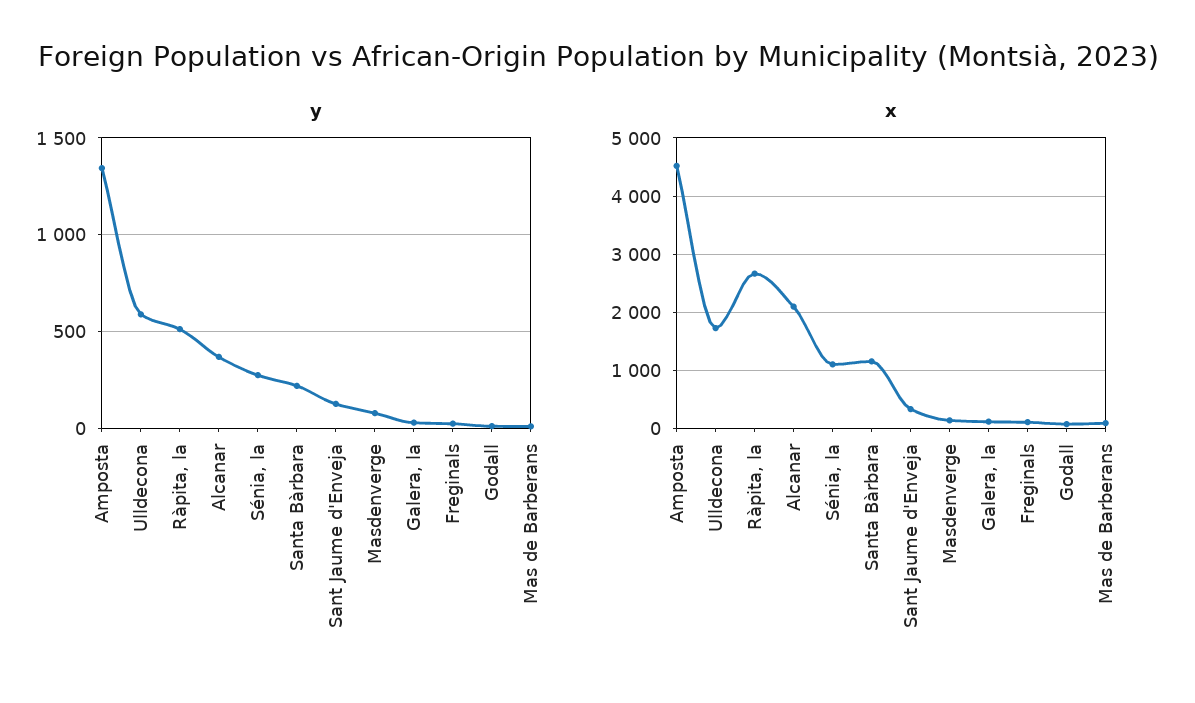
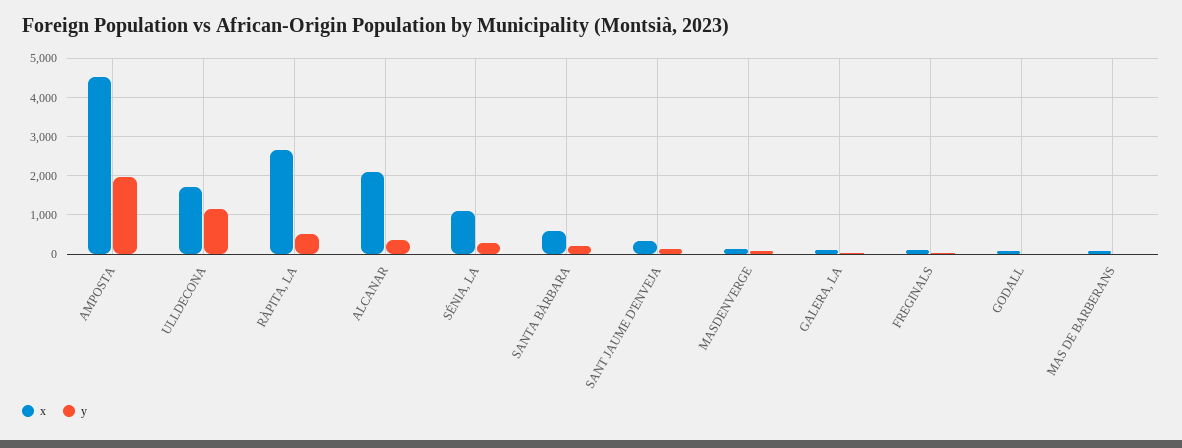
y, Amposta: 1350 -> 2000
y, Ulldecona: 600 -> 1200
x, Santa Bàrbara: 1200 -> 600

